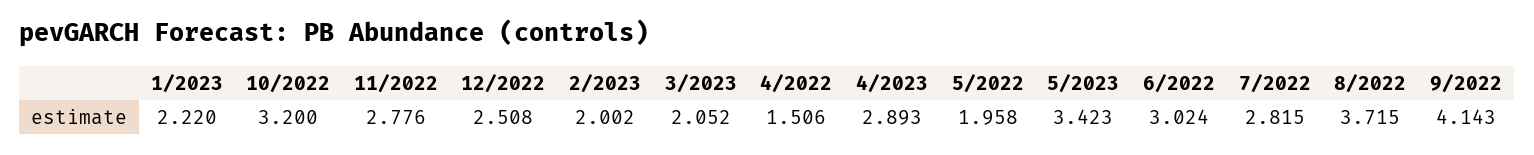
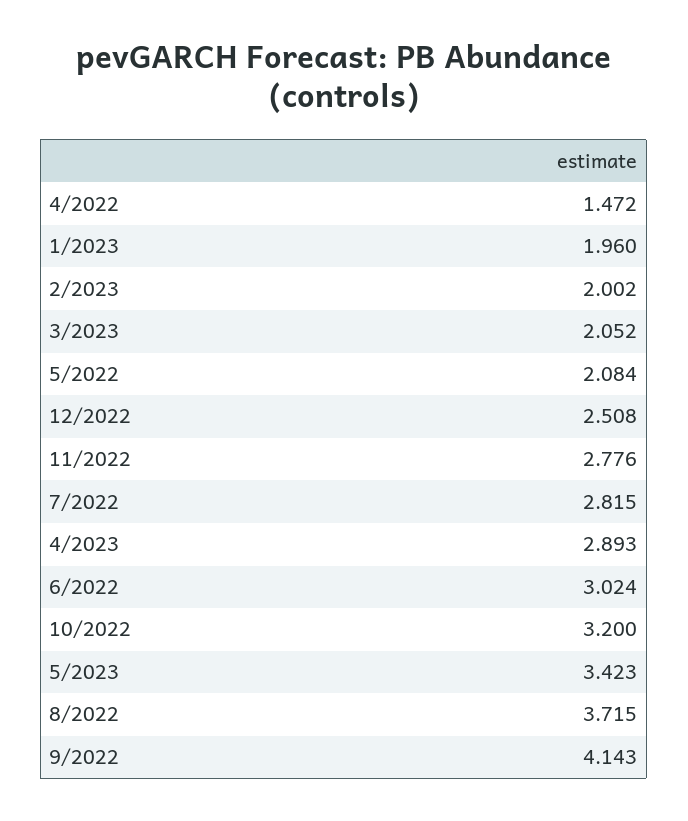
1/2023: 2.22 -> 1.96
4/2022: 1.506 -> 1.472
5/2022: 1.958 -> 2.084

